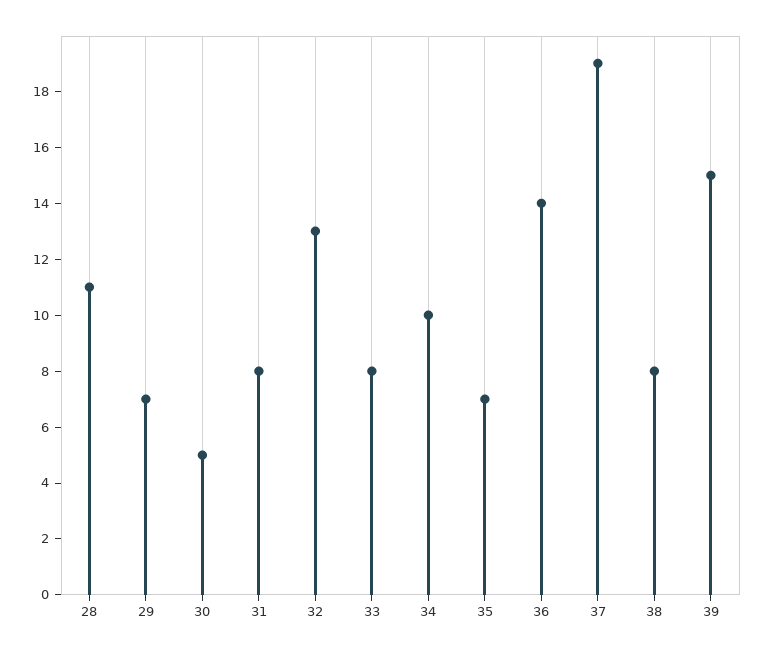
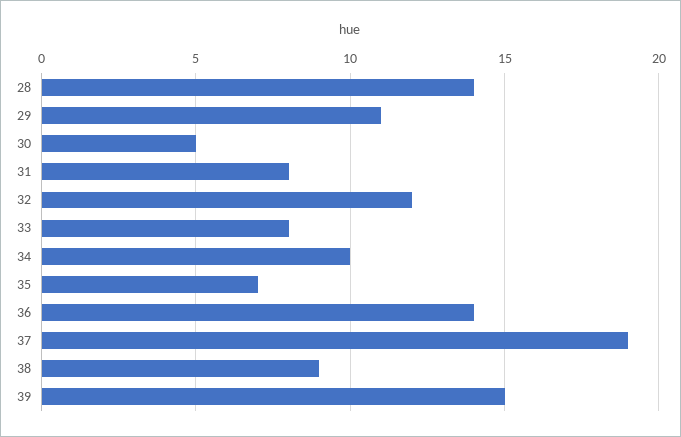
28: 11 -> 14
29: 7 -> 11
32: 13 -> 12
38: 8 -> 9

